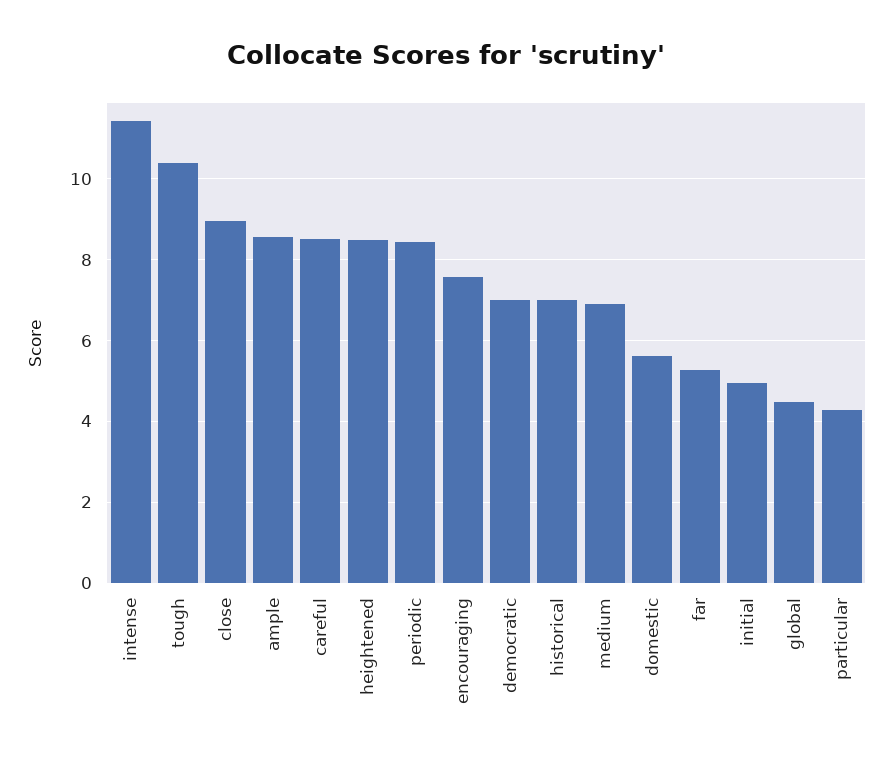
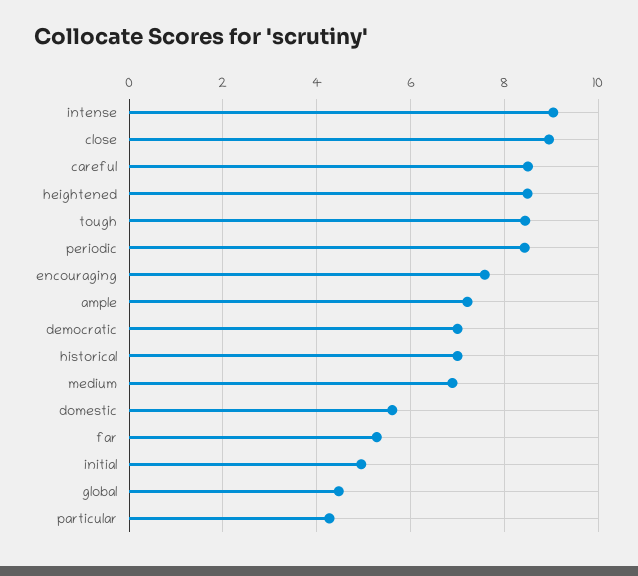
intense: 11.4 -> 9
tough: 10.4 -> 8.4
ample: 8.6 -> 7.2

